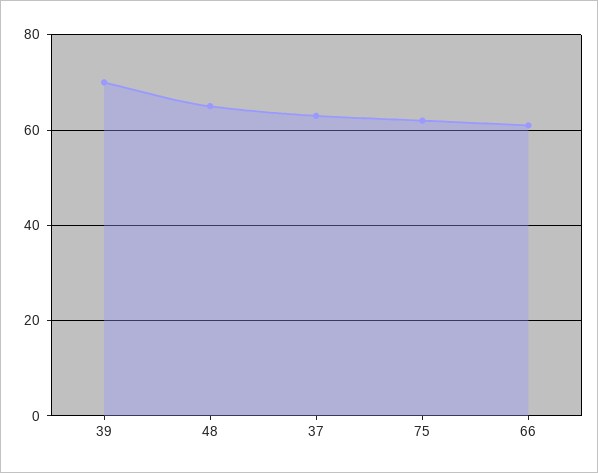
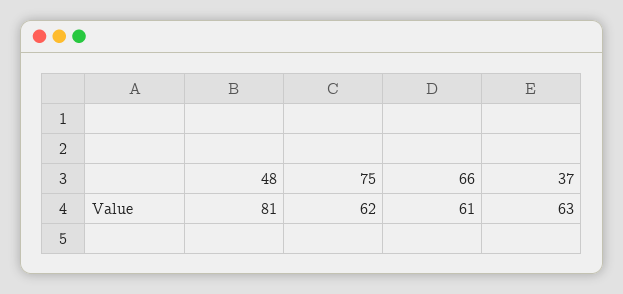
39: 70 -> none
48: 65 -> 81

